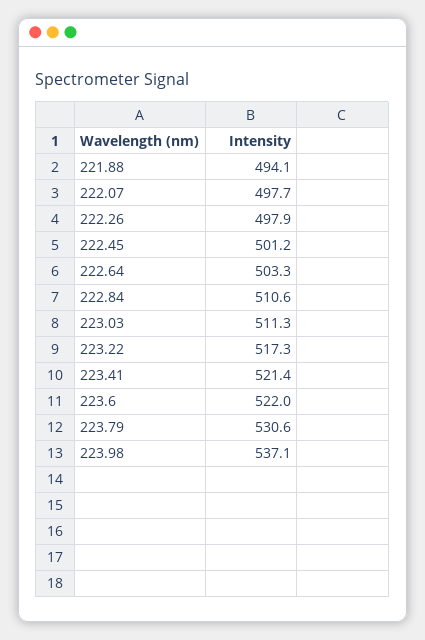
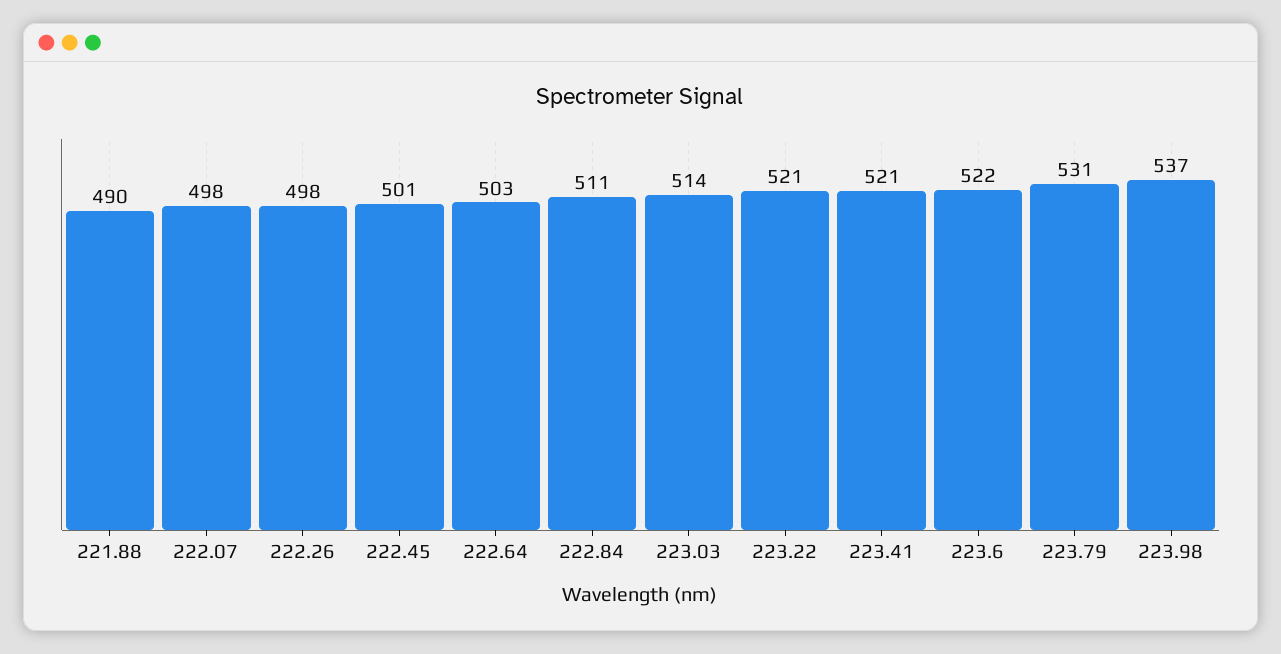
221.88: 494.1 -> 490
223.03: 511.3 -> 514
223.22: 517.3 -> 521

